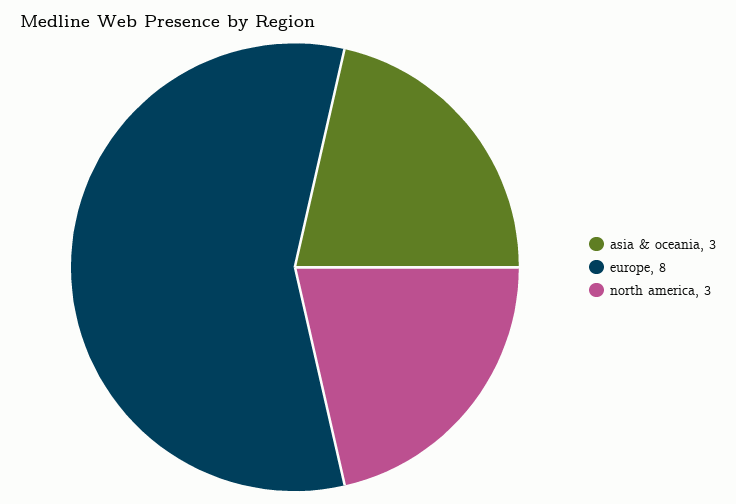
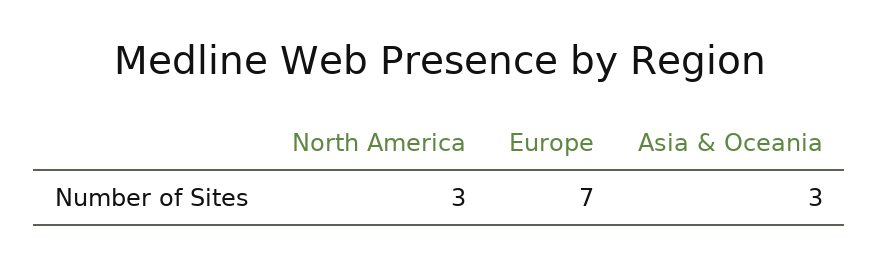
europe: 8 -> 7

